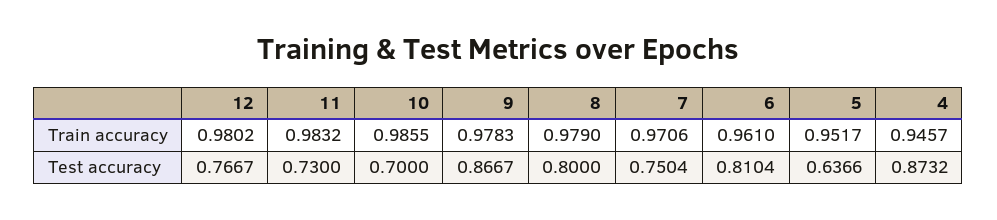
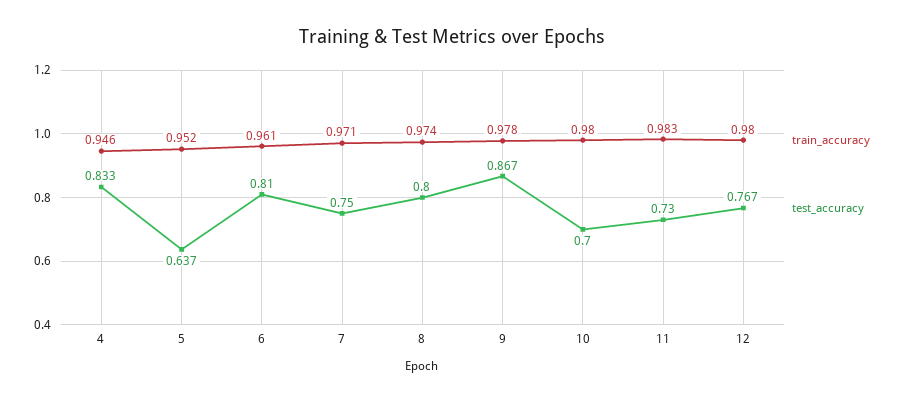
Train accuracy, 10: 0.9855 -> 0.98
Train accuracy, 8: 0.979 -> 0.974
Test accuracy, 4: 0.8732 -> 0.833

